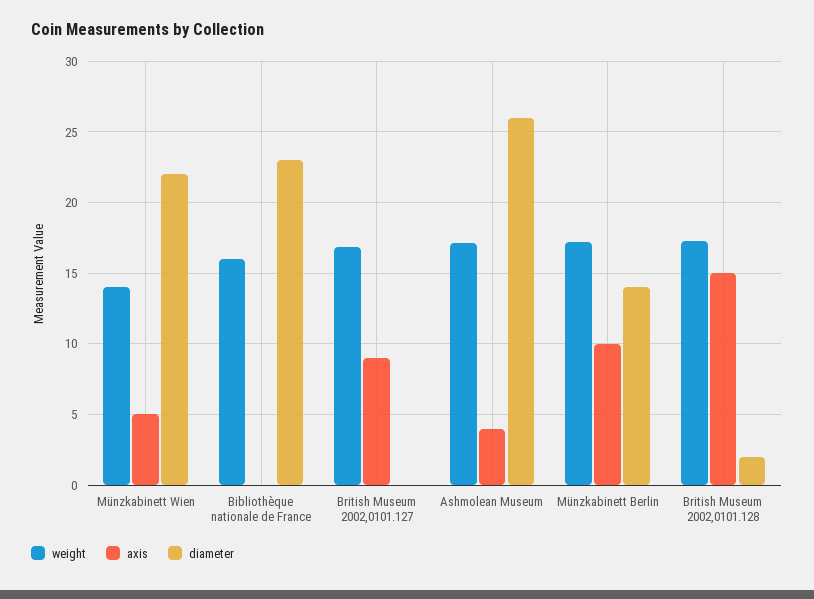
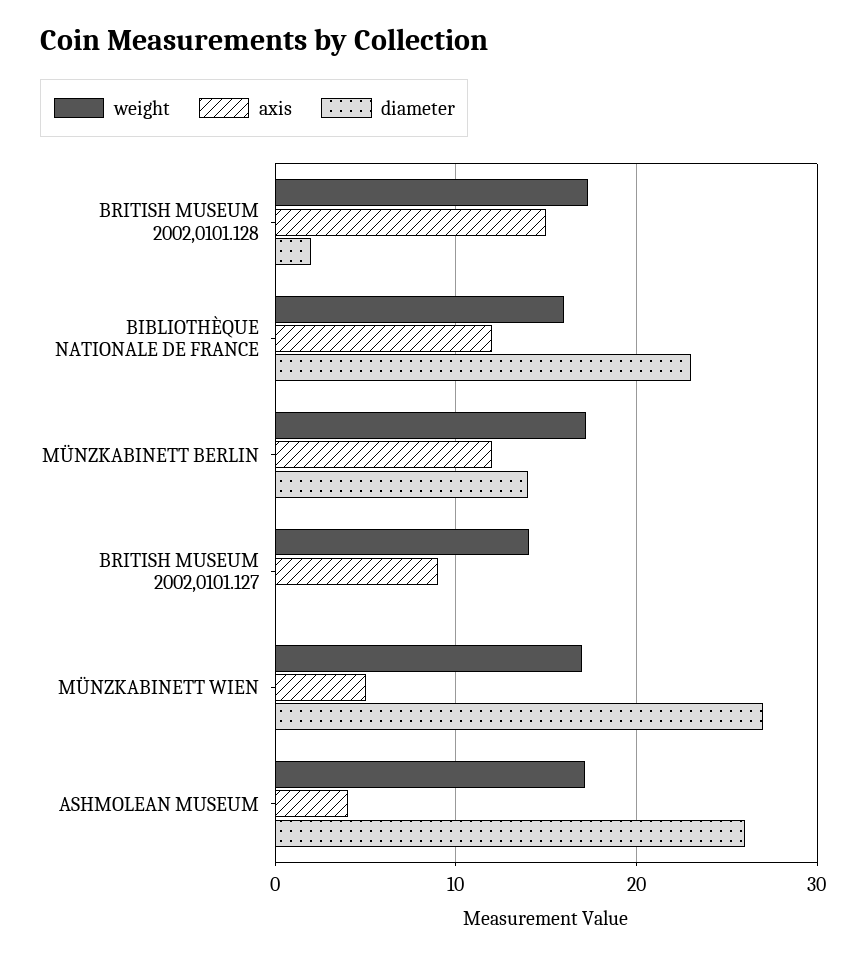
weight, Münzkabinett Wien: 14 -> 17
diameter, Münzkabinett Wien: 22 -> 27
axis, Bibliothèque nationale de France: 0 -> 12
weight, British Museum 2002,0101.127: 17 -> 14
axis, Münzkabinett Berlin: 10 -> 12

